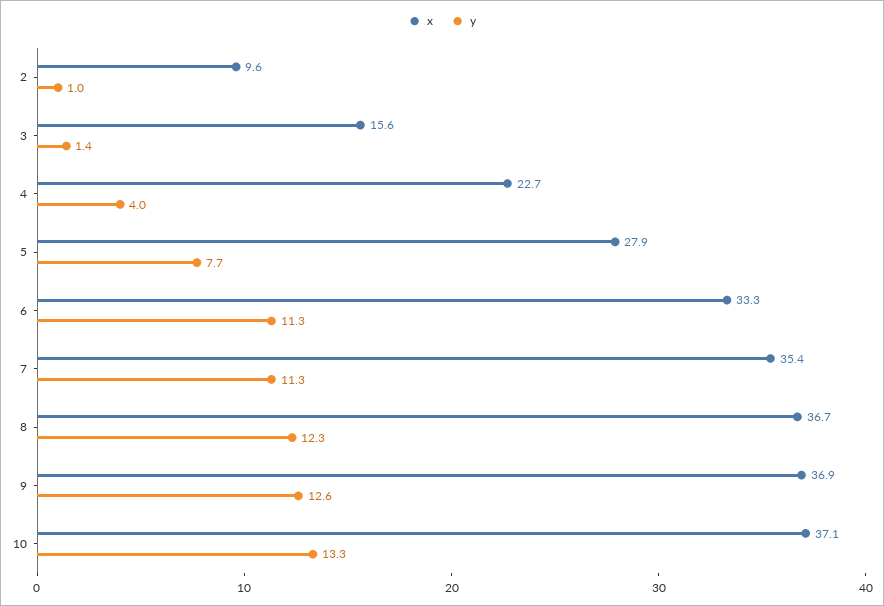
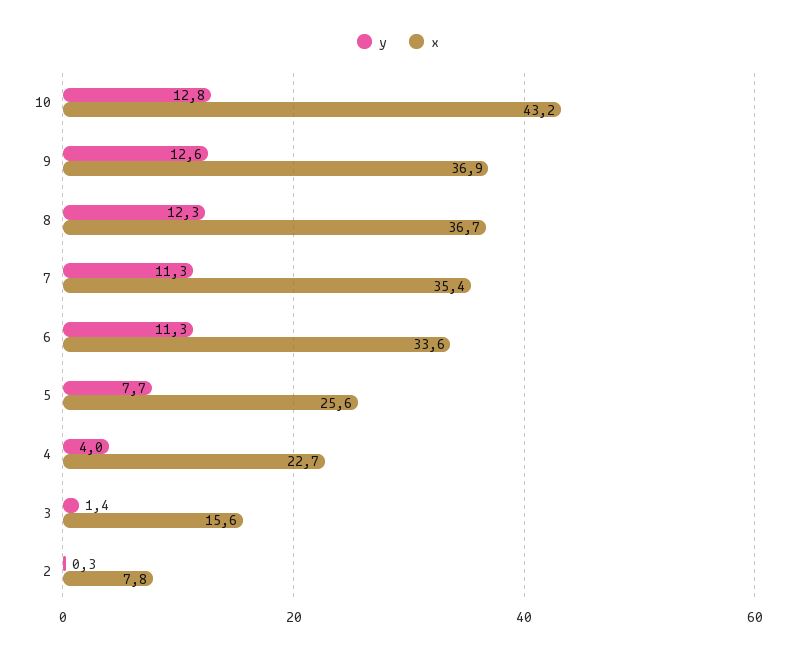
x, 2: 9.6 -> 7.8
y, 2: 1 -> 0.3
x, 5: 27.9 -> 25.6
x, 6: 33.3 -> 33.6
x, 10: 37.1 -> 43.2
y, 10: 13.3 -> 12.8

